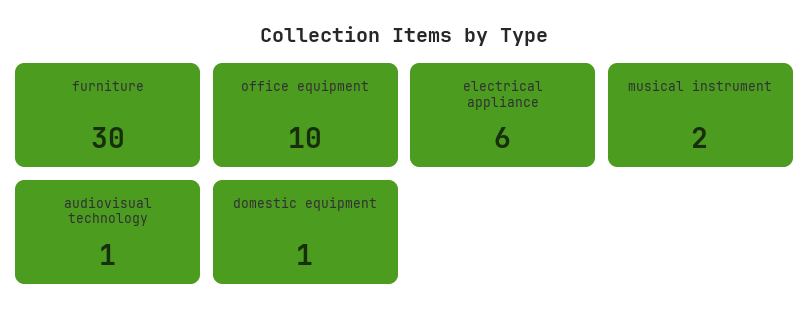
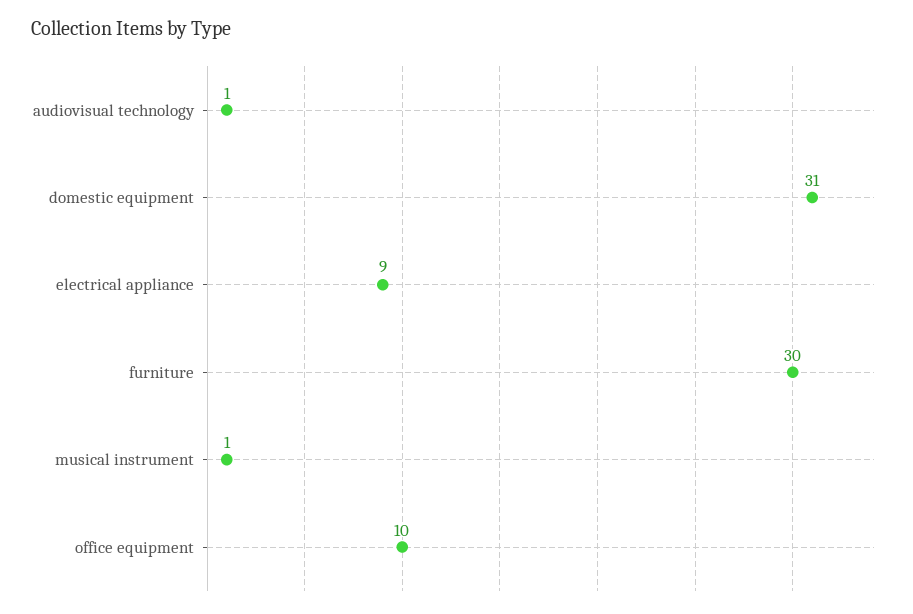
electrical appliance: 6 -> 9
musical instrument: 2 -> 1
domestic equipment: 1 -> 31

